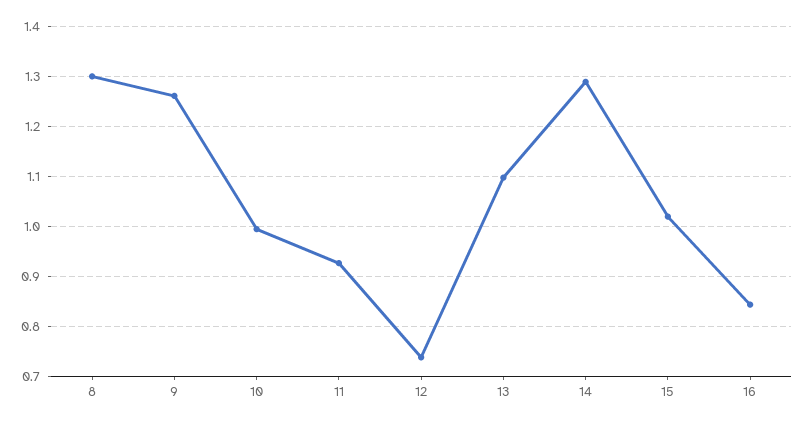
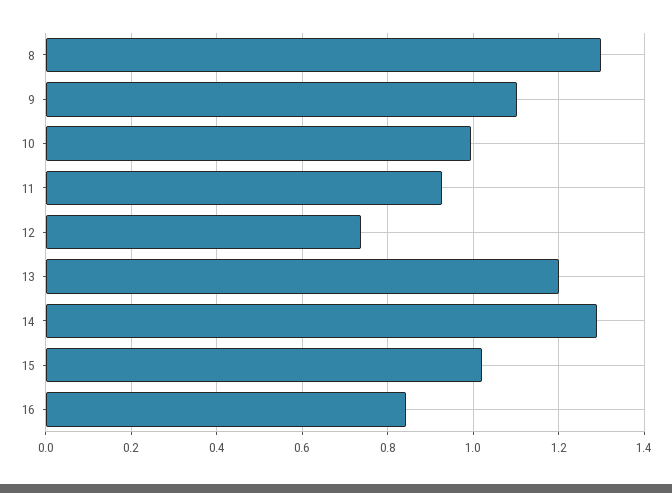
9: 1.26 -> 1.1
13: 1.1 -> 1.2

